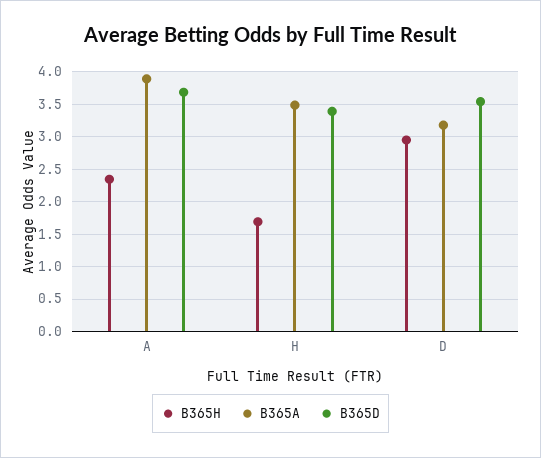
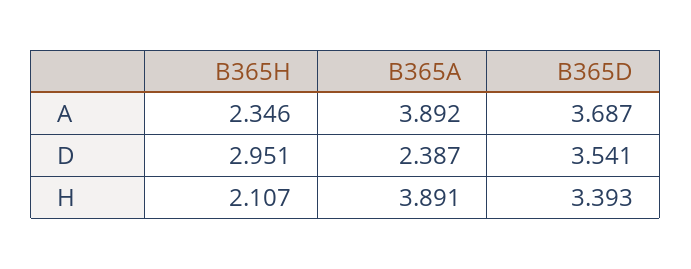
B365H, H: 1.7 -> 2.107
B365A, H: 3.5 -> 3.891
B365A, D: 3.2 -> 2.387

